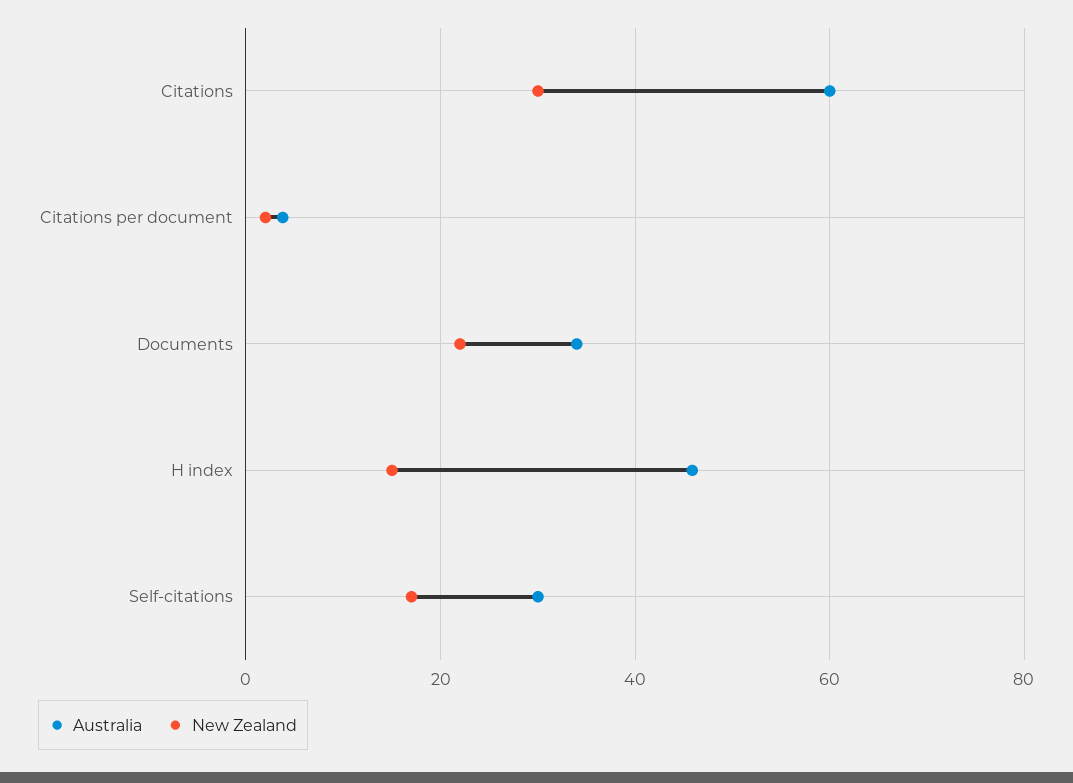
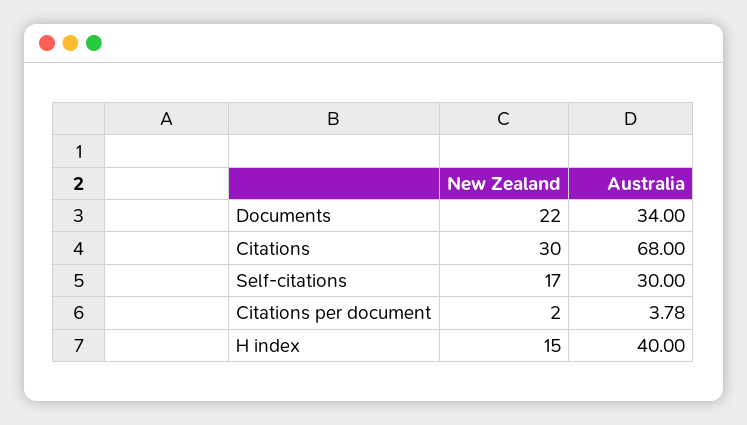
Australia, Citations: 60 -> 68
Australia, H index: 46 -> 40

